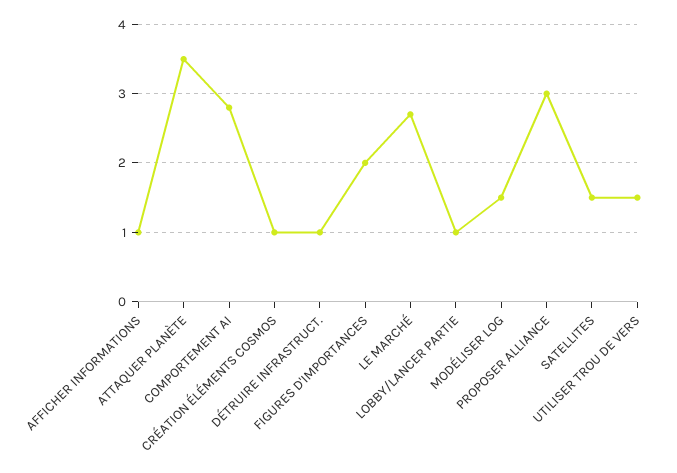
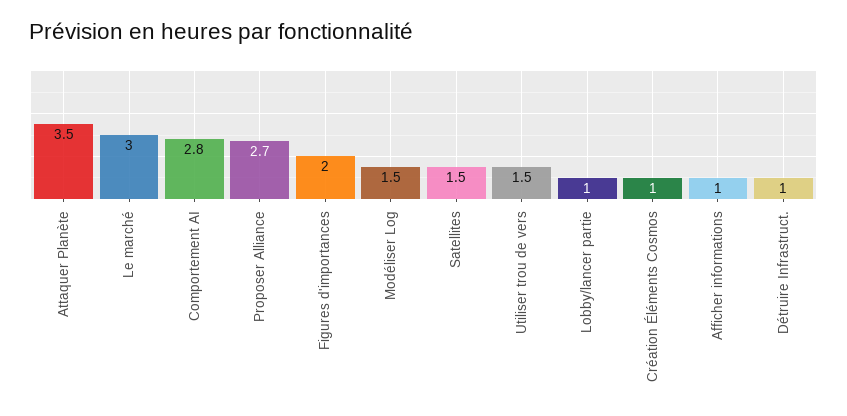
LE MARCHÉ: 2.7 -> 3
PROPOSER ALLIANCE: 3 -> 2.7

